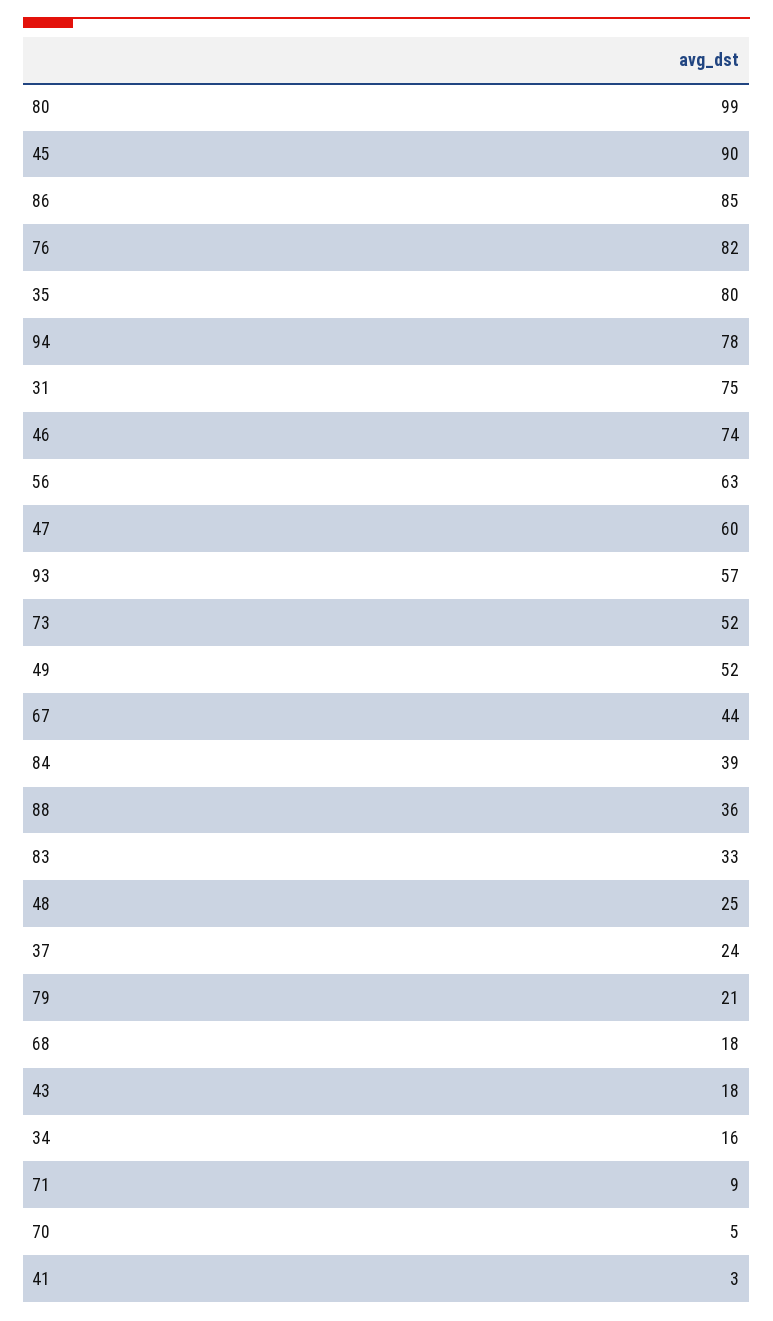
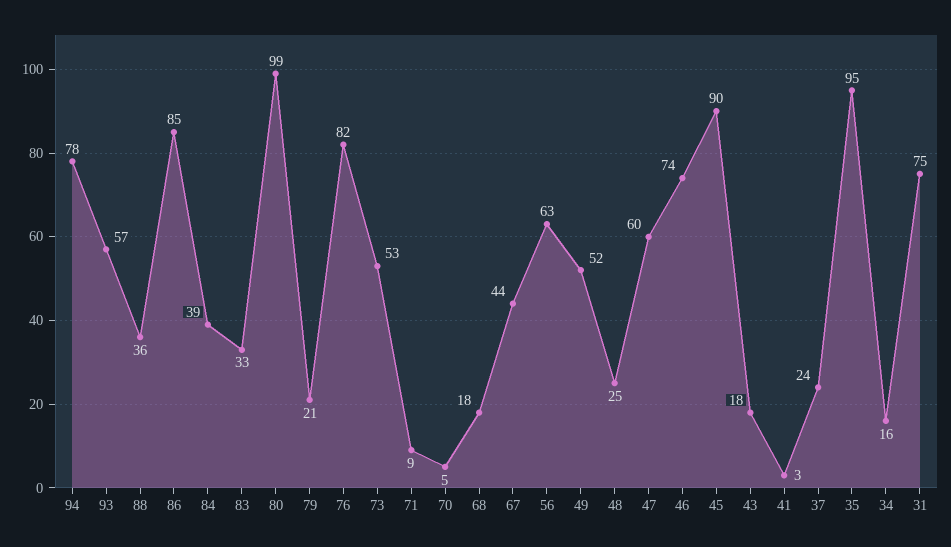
35: 80 -> 95
73: 52 -> 53

